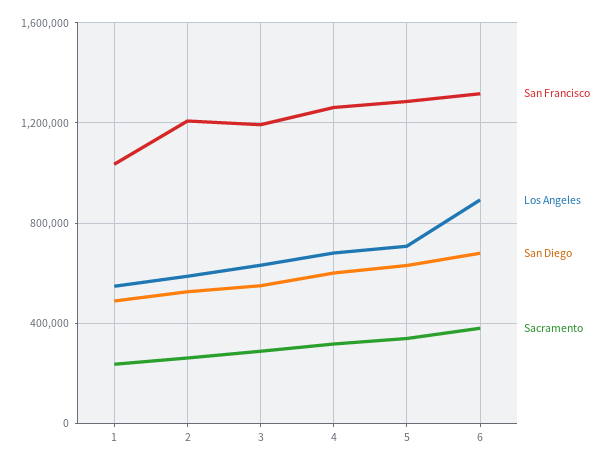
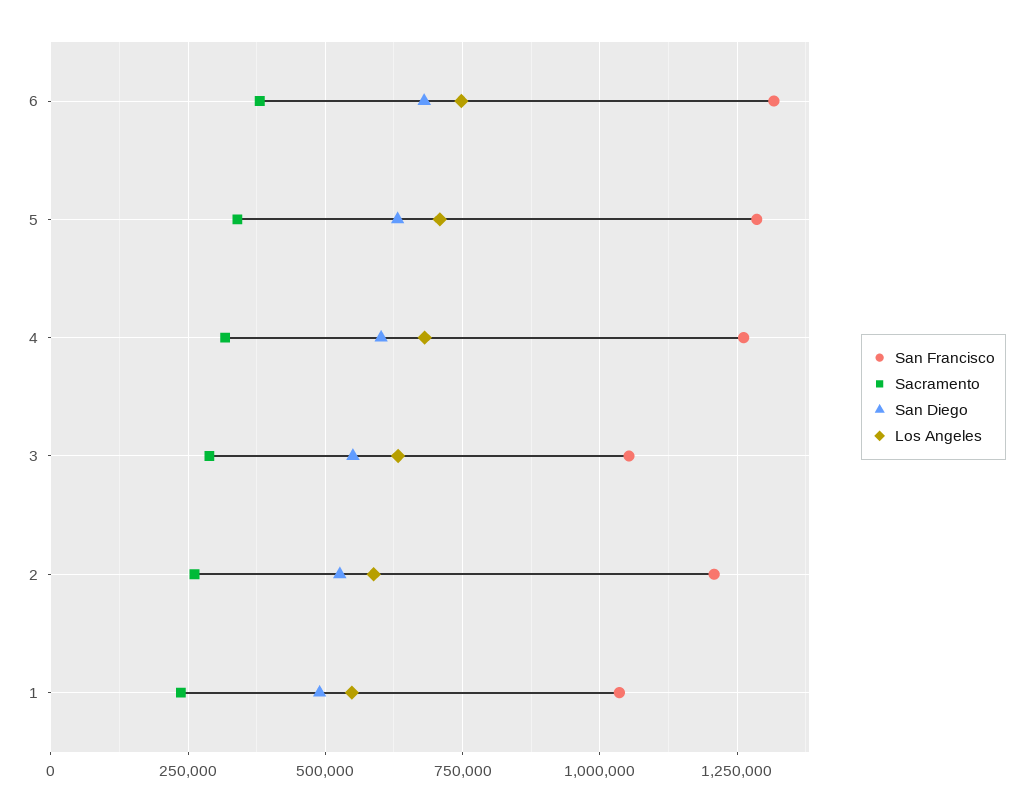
San Francisco, 3: 1200000 -> 1050000
Los Angeles, 6: 900000 -> 750000

